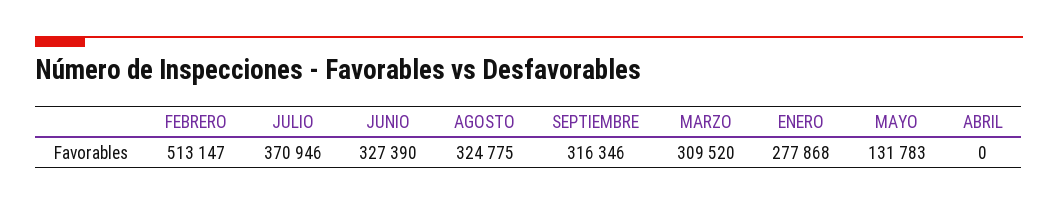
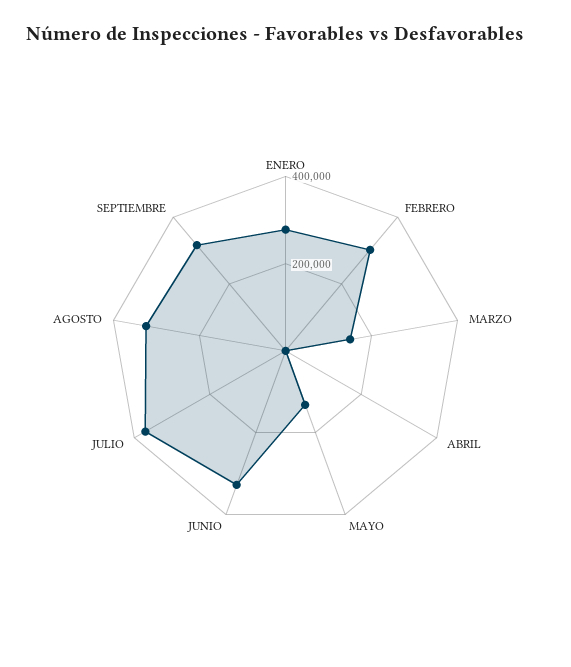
FEBRERO: 513147 -> 300000
MARZO: 309520 -> 150000

